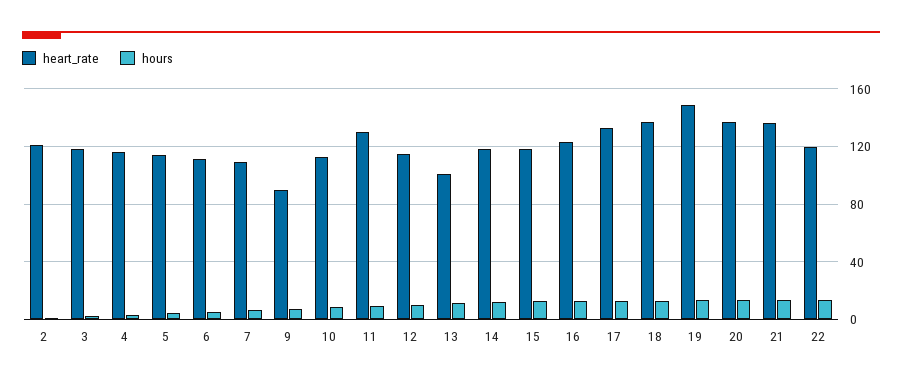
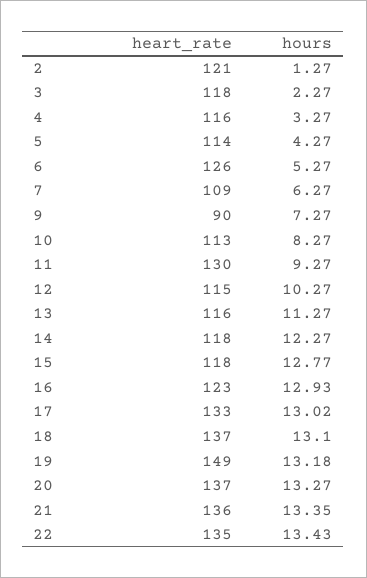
heart_rate, 6: 110 -> 126
heart_rate, 13: 100 -> 116
heart_rate, 22: 120 -> 135

